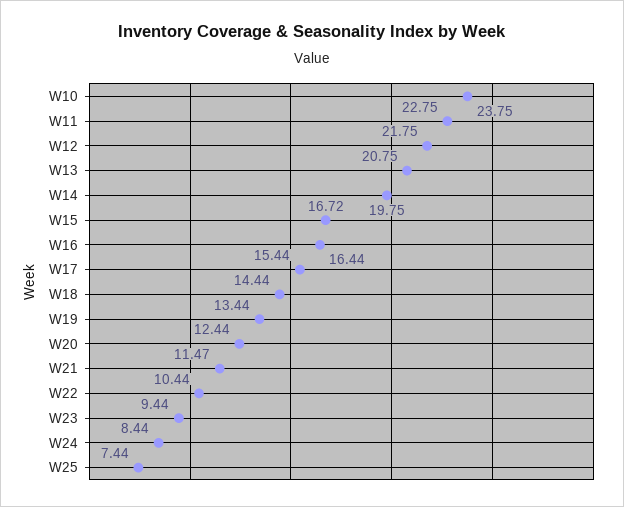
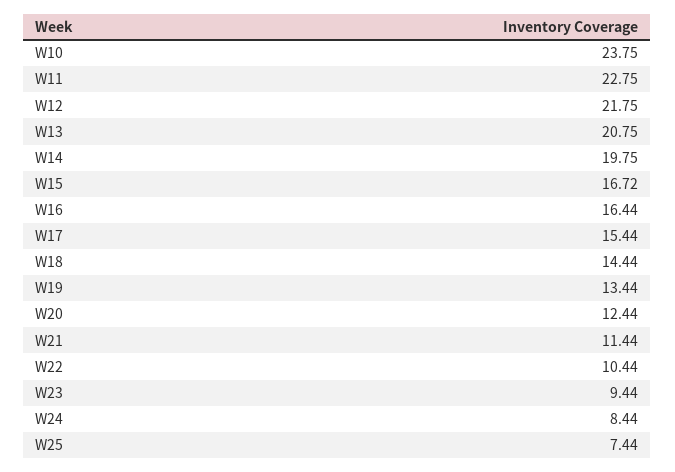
W21: 11.47 -> 11.44

